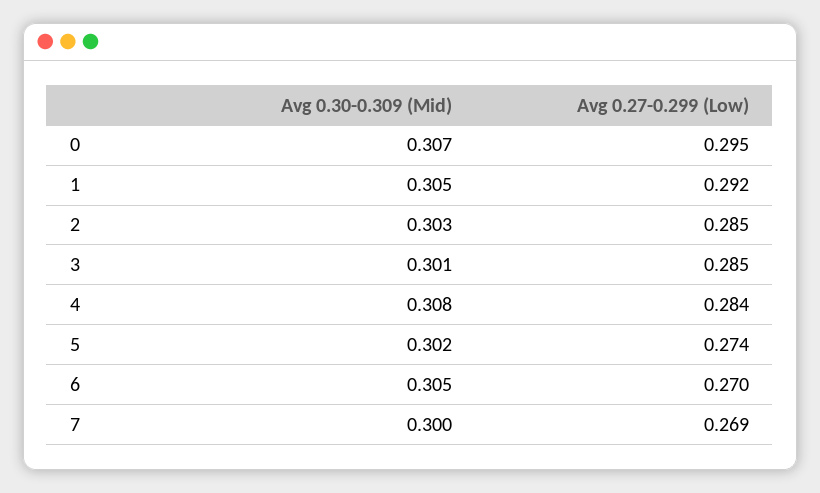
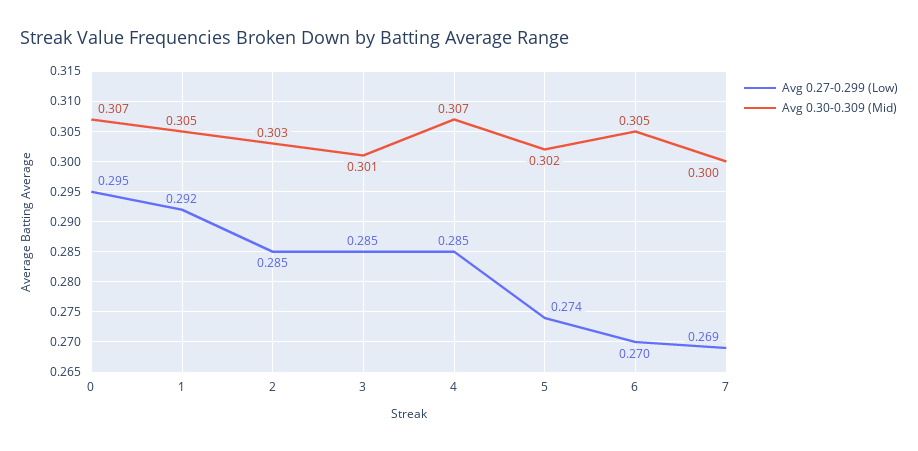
Avg 0.30-0.309 (Mid), 4: 0.308 -> 0.307
Avg 0.27-0.299 (Low), 4: 0.284 -> 0.285

